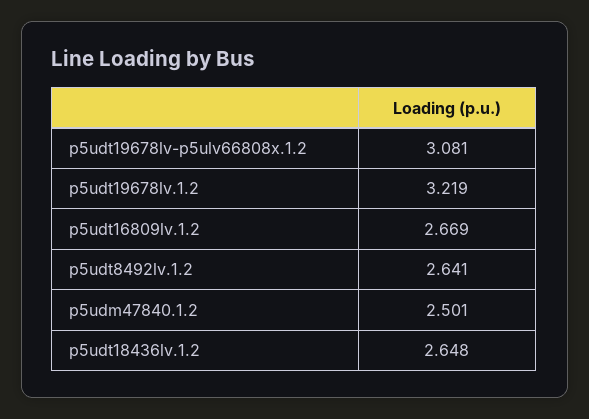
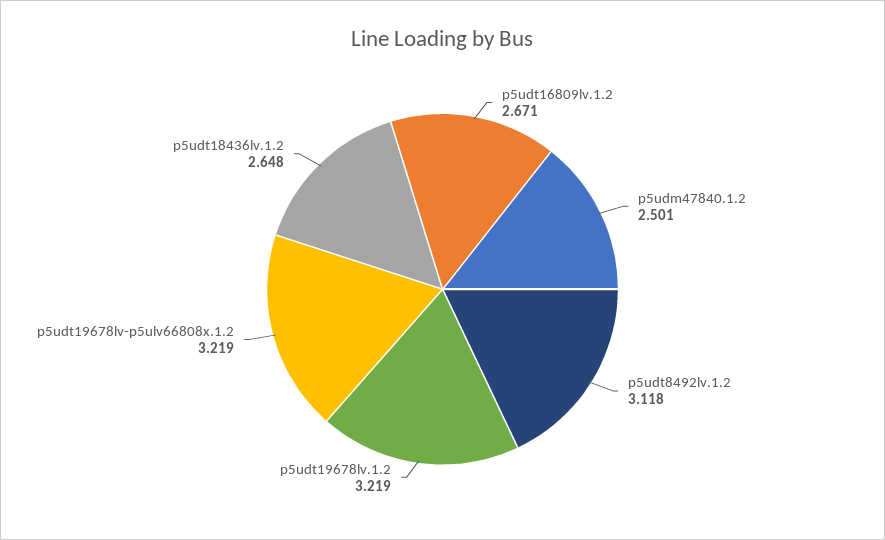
p5udt19678lv-p5ulv66808x.1.2: 3.081 -> 3.219
p5udt16809lv.1.2: 2.669 -> 2.671
p5udt8492lv.1.2: 2.641 -> 3.118

